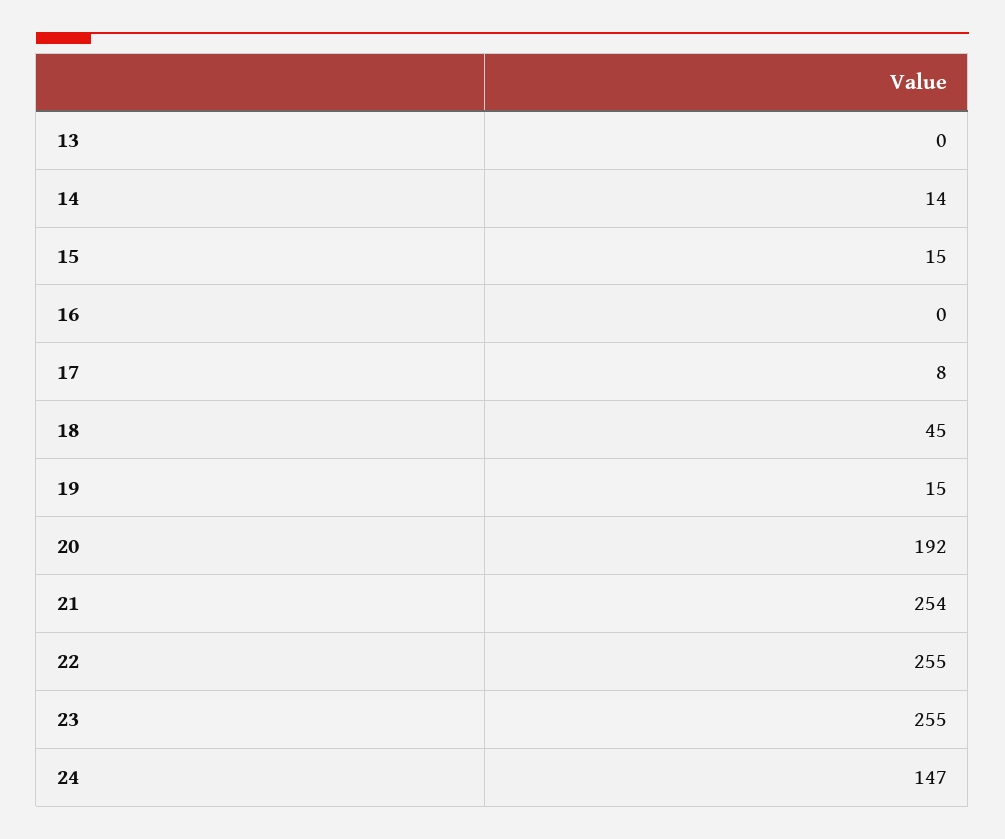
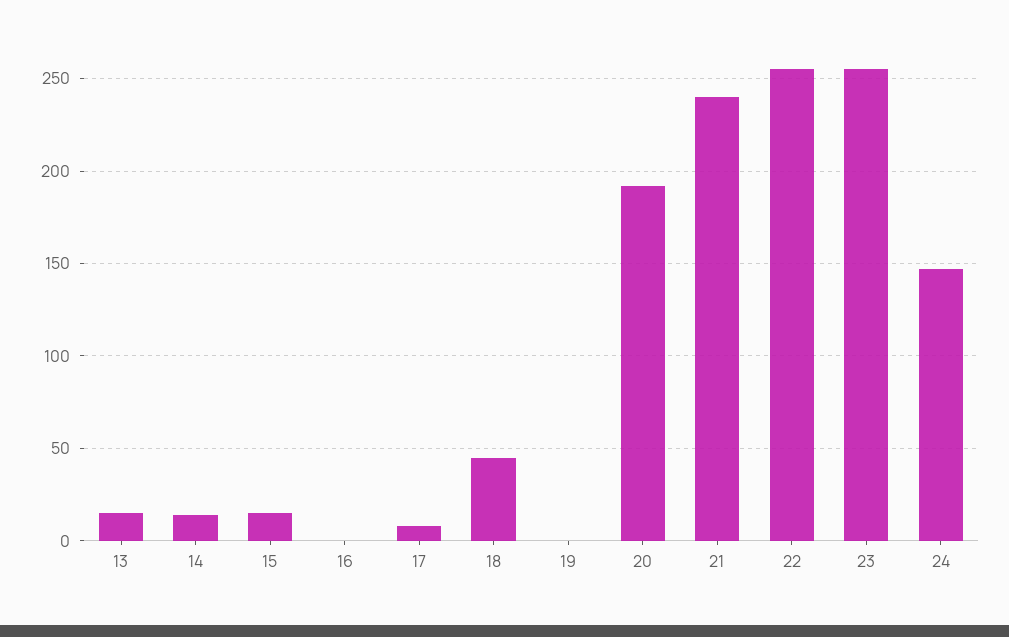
13: 0 -> 15
19: 15 -> 0
21: 254 -> 240

